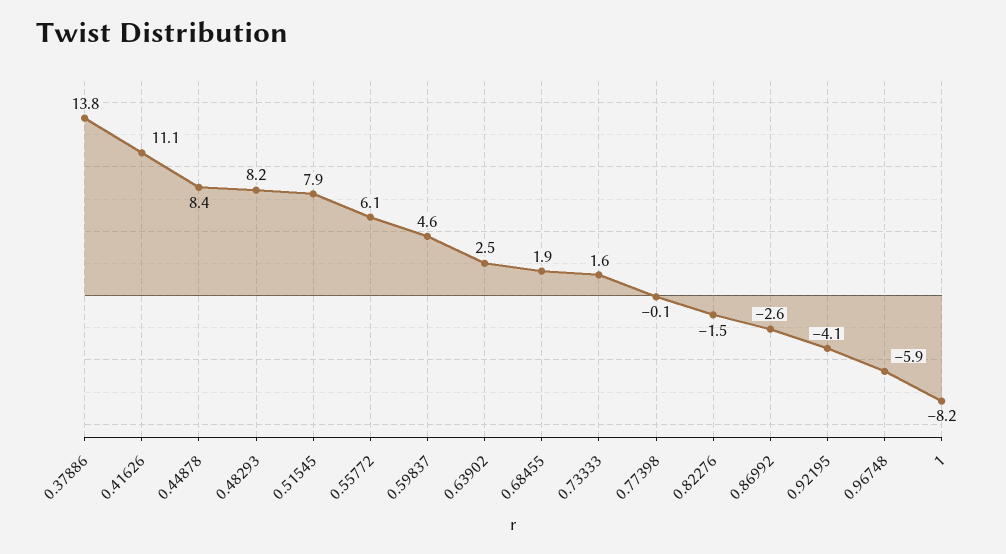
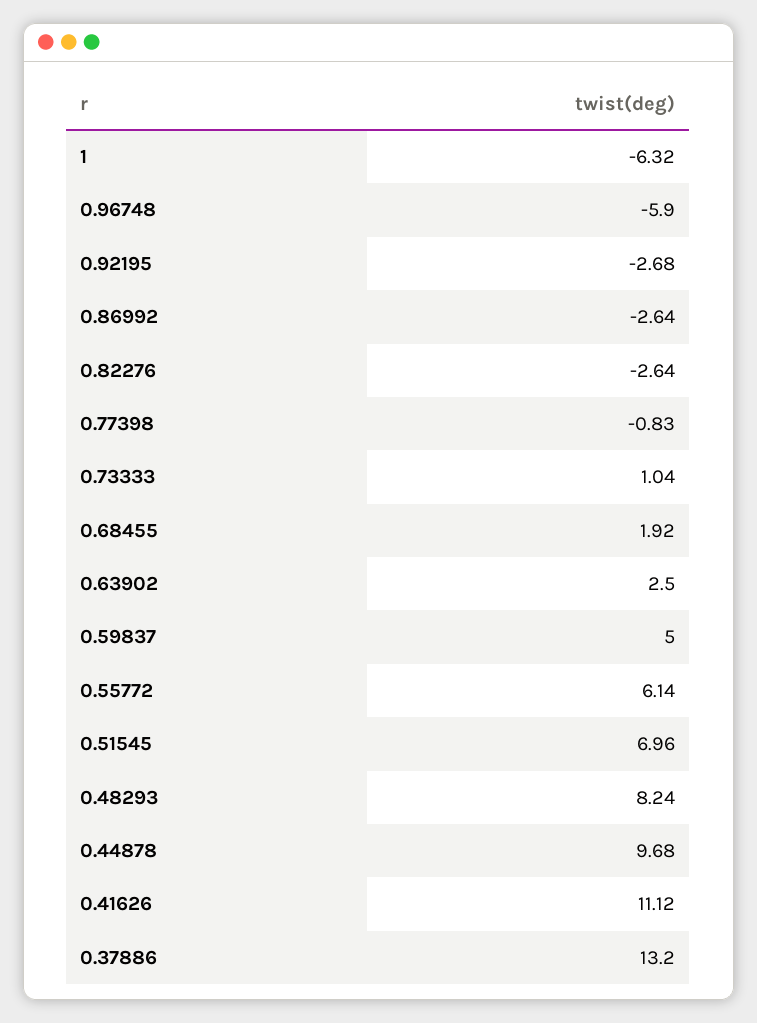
0.37886: 13.8 -> 13.2
0.44878: 8.4 -> 9.68
0.51545: 7.9 -> 6.96
0.59837: 4.6 -> 5
0.73333: 1.6 -> 1.04
0.77398: -0.1 -> -0.83
0.82276: -1.5 -> -2.64
0.92195: -4.1 -> -2.68
1: -8.2 -> -6.32

